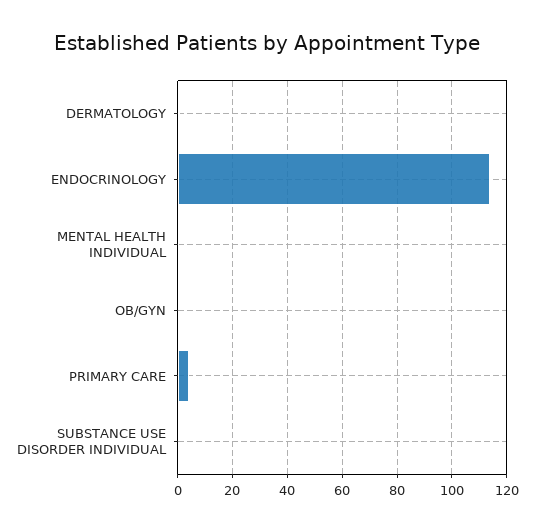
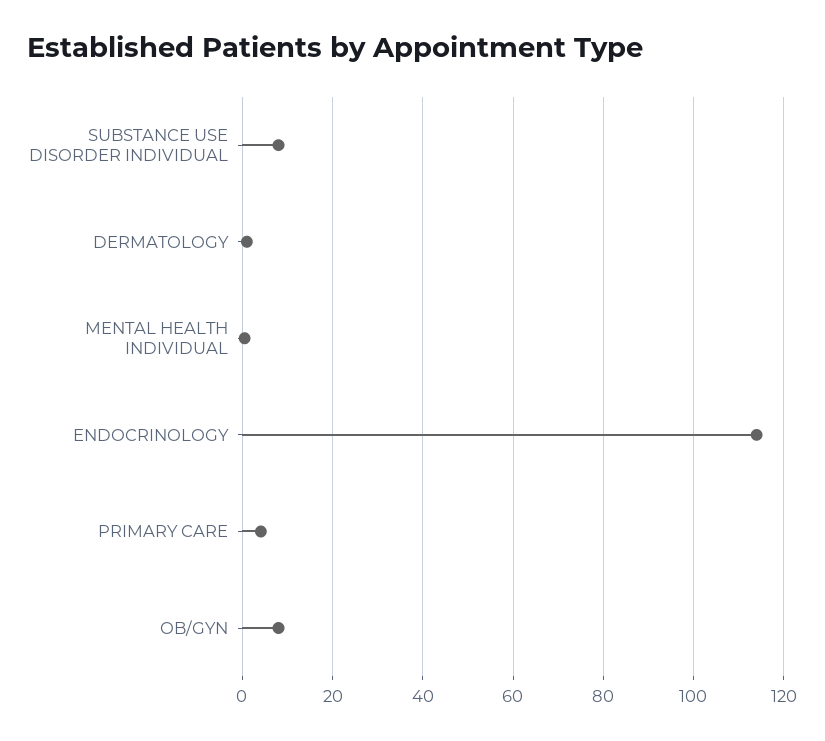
OB/GYN: 0 -> 8
SUBSTANCE USE DISORDER INDIVIDUAL: 0 -> 8

